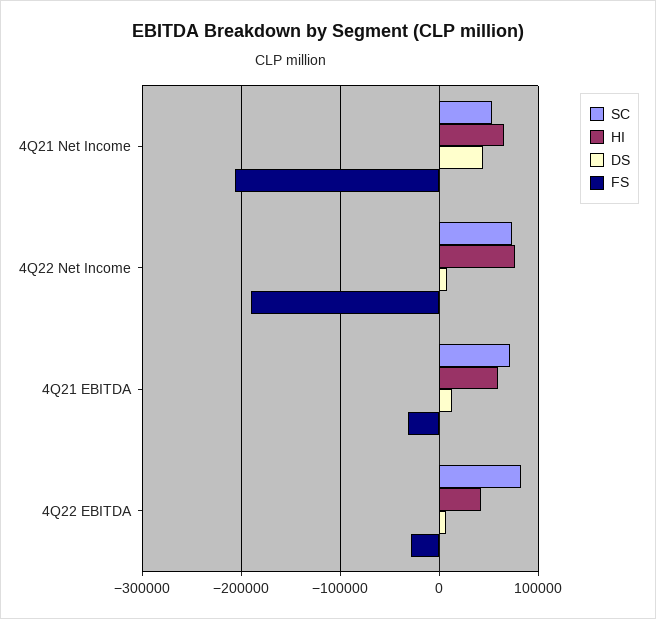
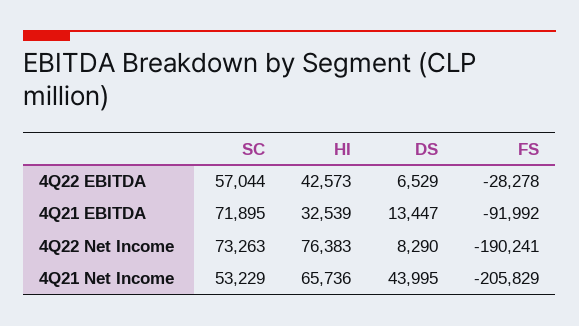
HI, 4Q21 EBITDA: 60000 -> 32539
FS, 4Q21 EBITDA: -30000 -> -91992
SC, 4Q22 EBITDA: 80000 -> 57044

